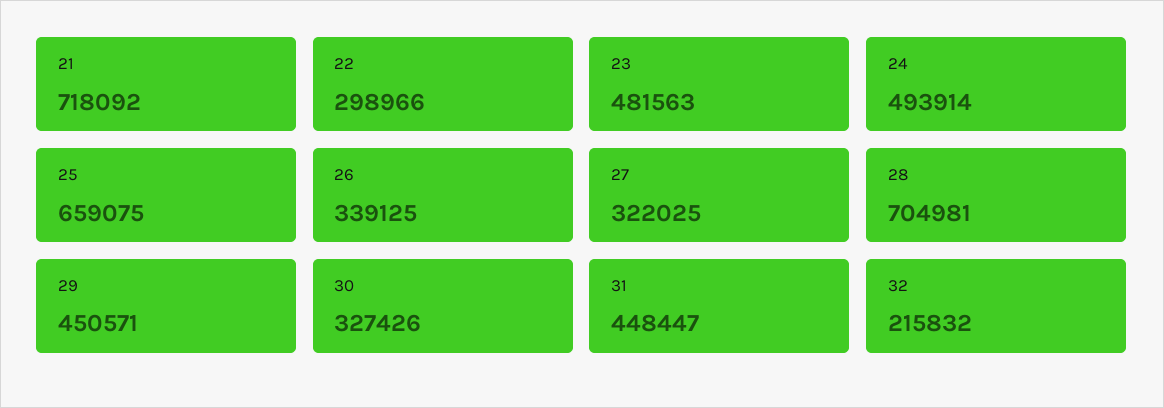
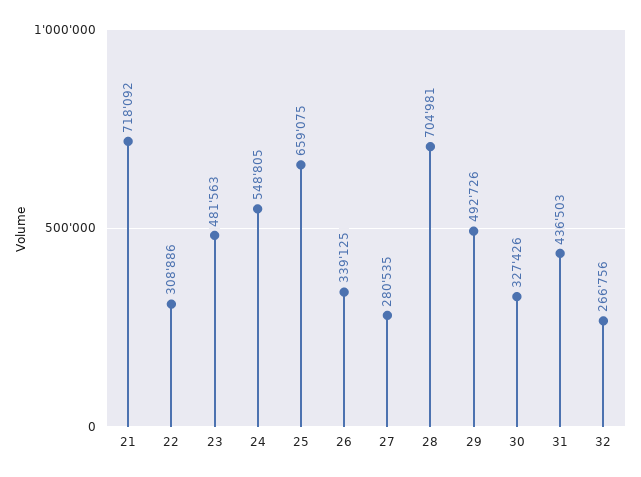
22: 298966 -> 308886
24: 493914 -> 548805
27: 322025 -> 280535
29: 450571 -> 492726
31: 448447 -> 436503
32: 215832 -> 266756

